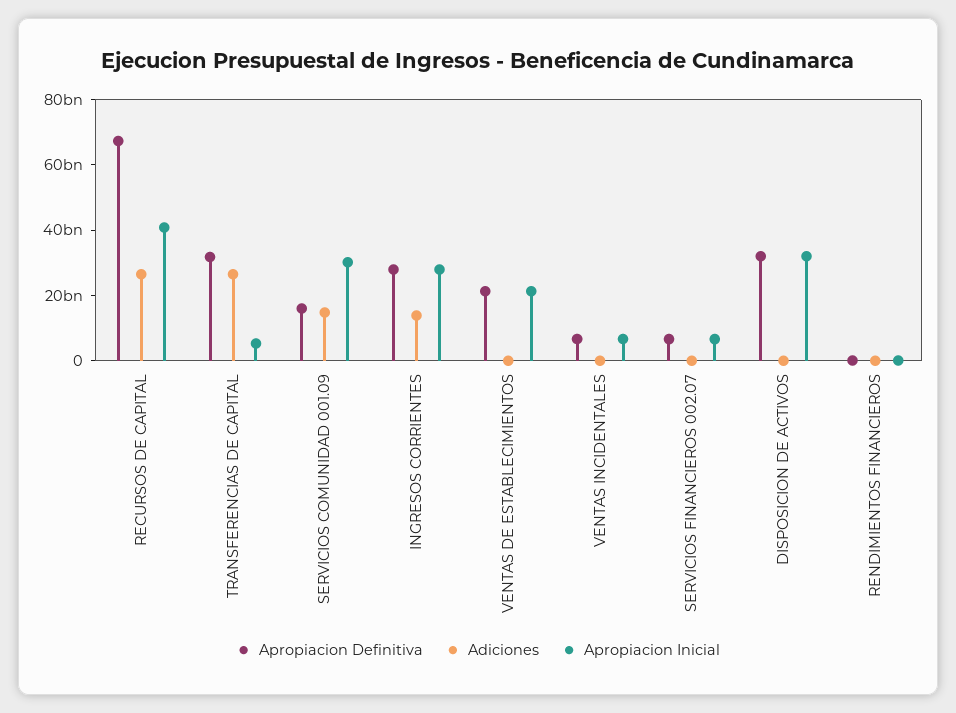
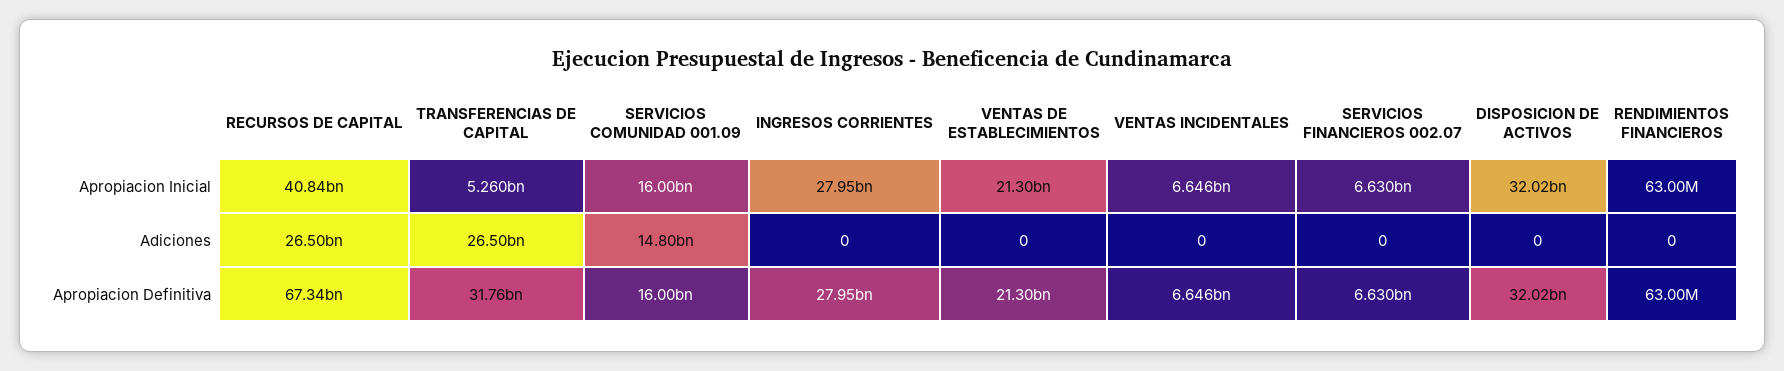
Apropiacion Inicial, SERVICIOS COMUNIDAD 001.09: 30000000000 -> 16000000000
Adiciones, INGRESOS CORRIENTES: 15000000000 -> 0

